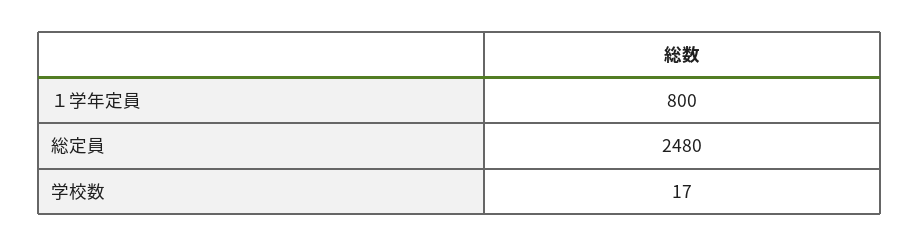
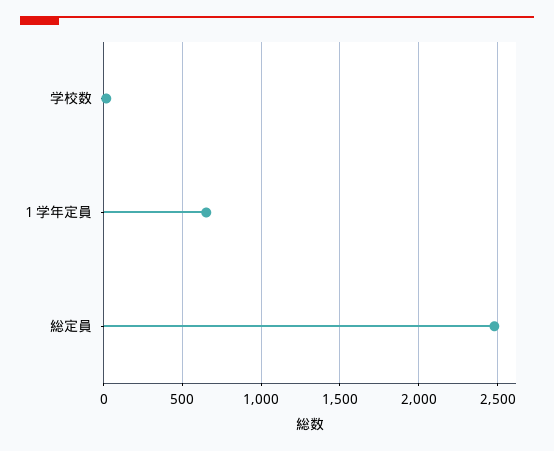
１学年定員: 800 -> 650

